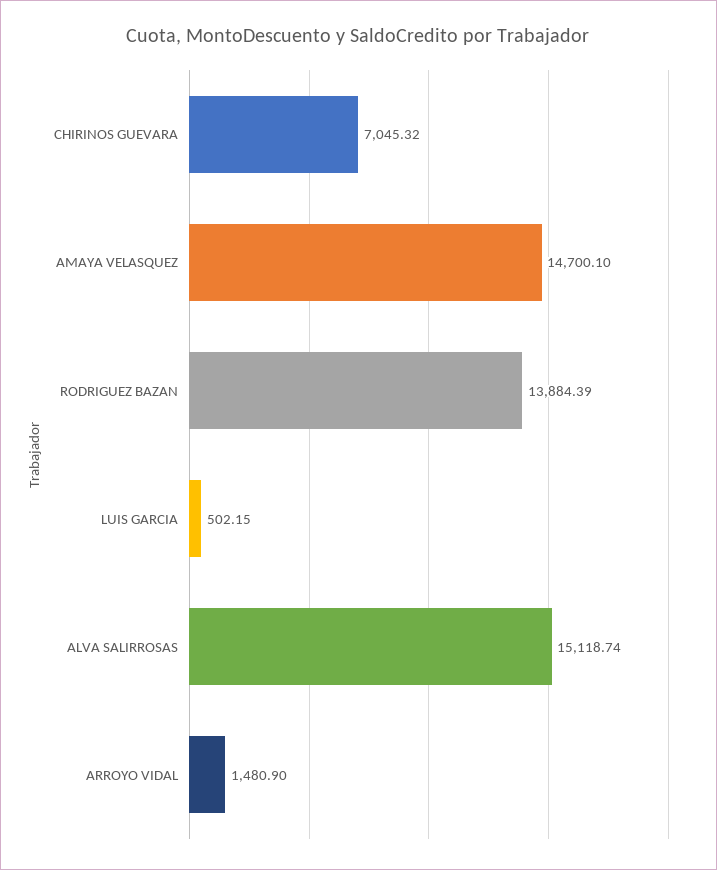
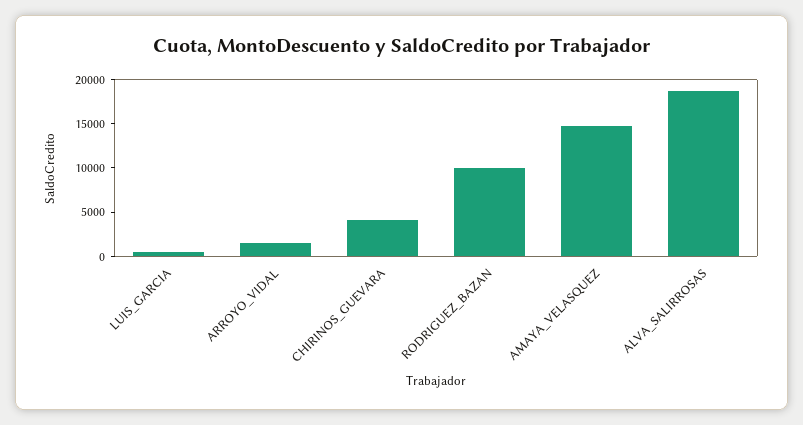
CHIRINOS GUEVARA: 7045.32 -> 4000
RODRIGUEZ BAZAN: 13884.39 -> 10000
ALVA SALIRROSAS: 15118.74 -> 19000

